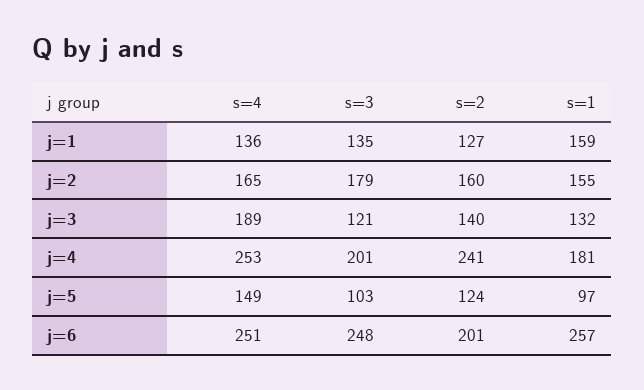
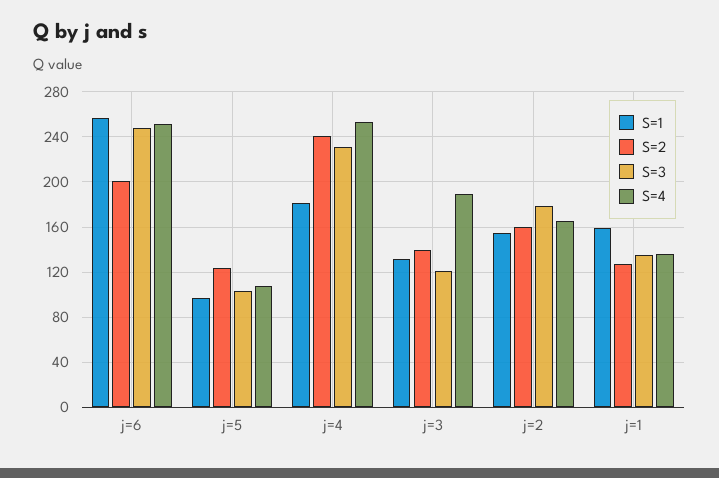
s=3, j=4: 201 -> 230
s=4, j=5: 149 -> 110

